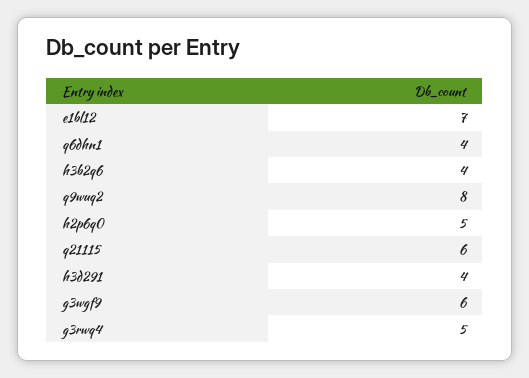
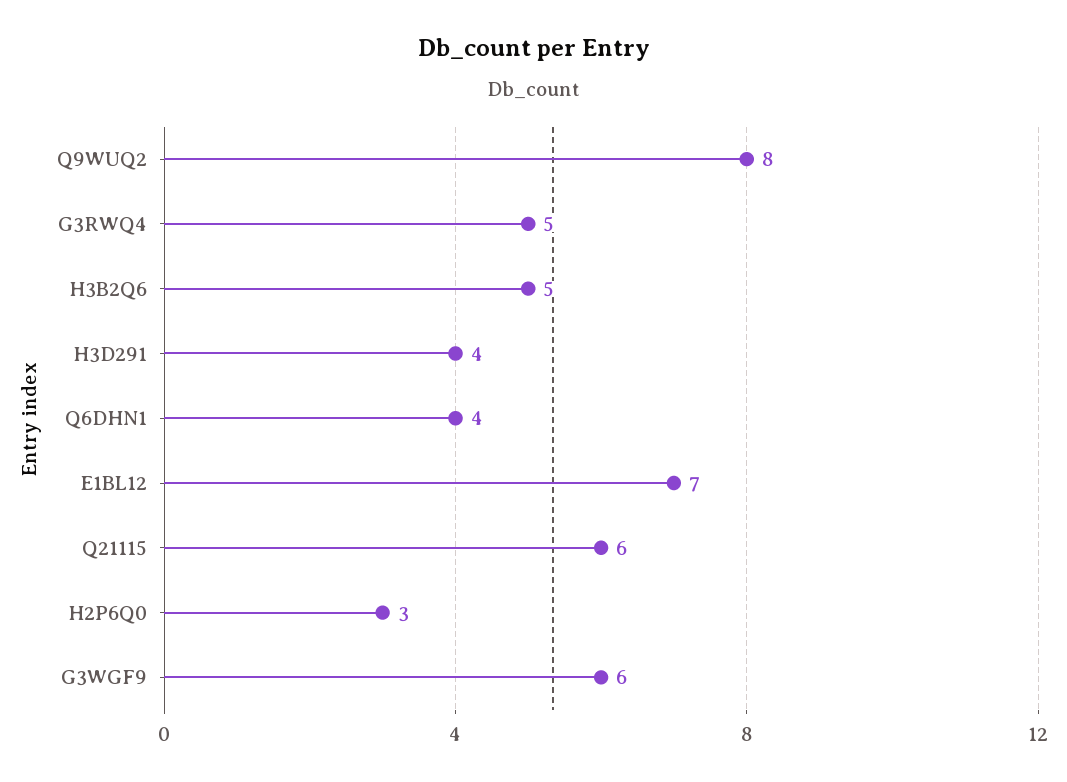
h3b2q6: 4 -> 5
h2p6q0: 5 -> 3

